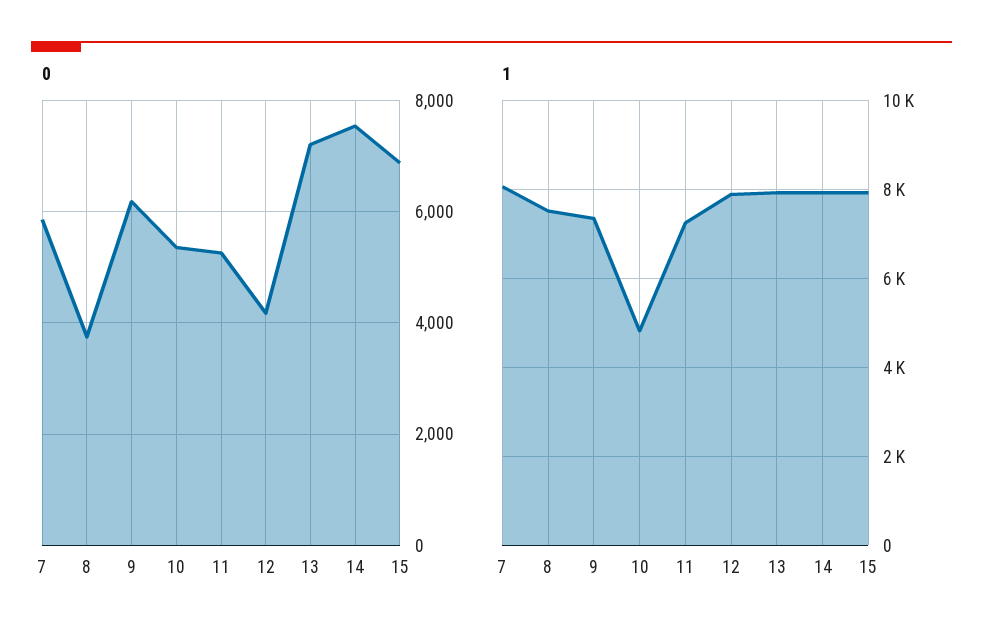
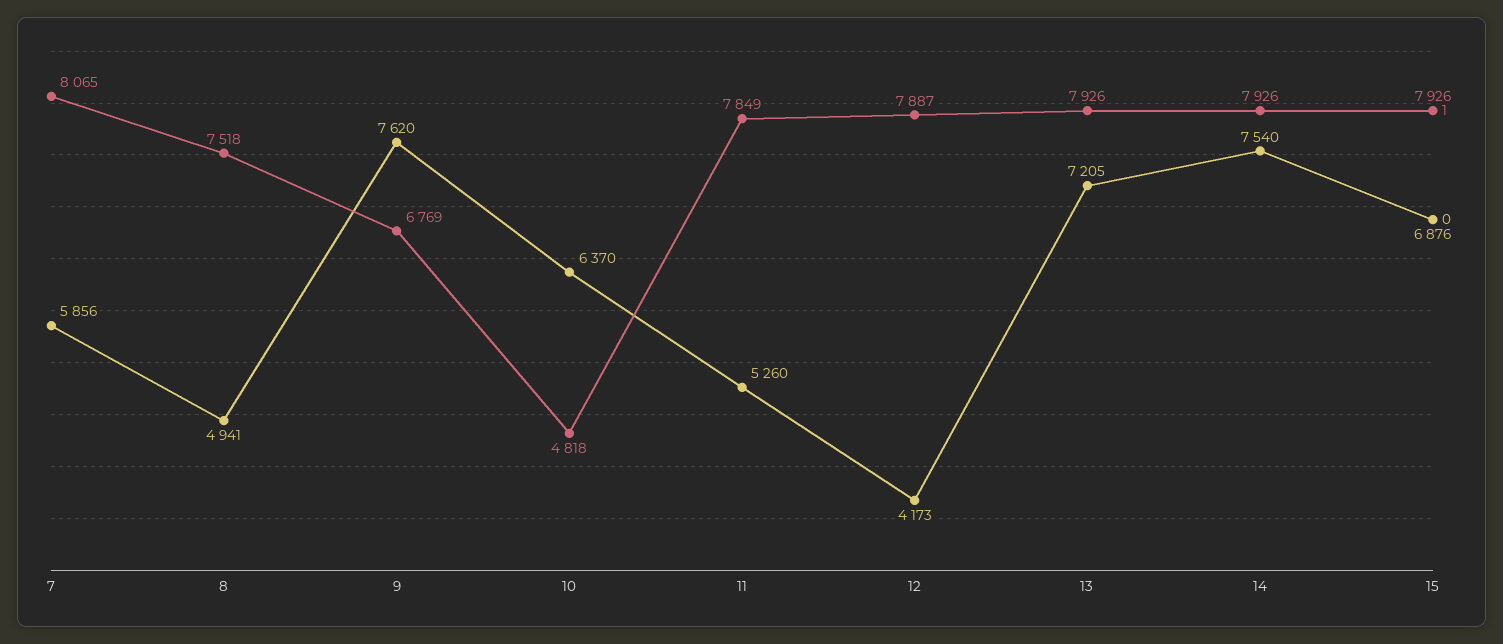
0, 8: 3800 -> 4941
0, 9: 6200 -> 7620
0, 10: 5400 -> 6370
1, 9: 7400 -> 6769
1, 11: 7200 -> 7849

